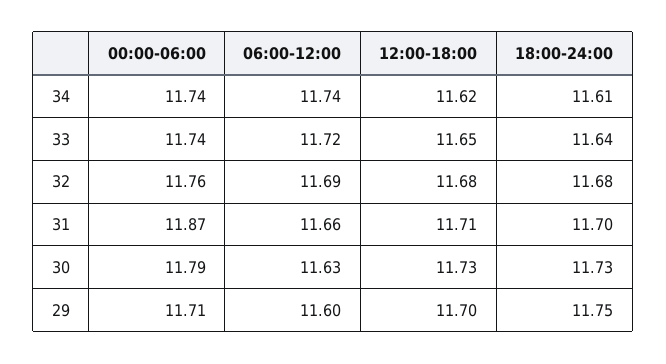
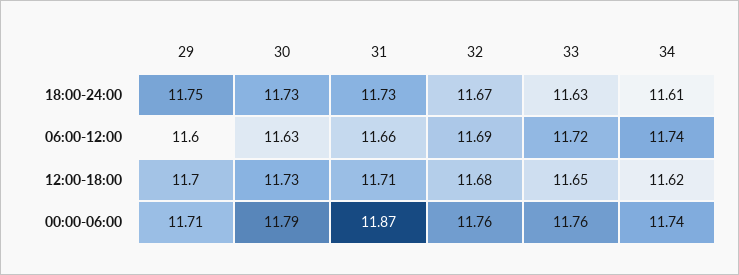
00:00-06:00, 33: 11.74 -> 11.76
18:00-24:00, 33: 11.64 -> 11.63
18:00-24:00, 32: 11.68 -> 11.67
18:00-24:00, 31: 11.7 -> 11.73

